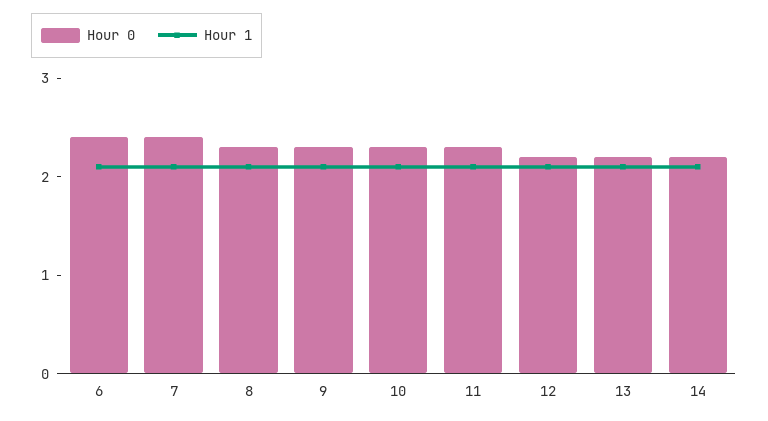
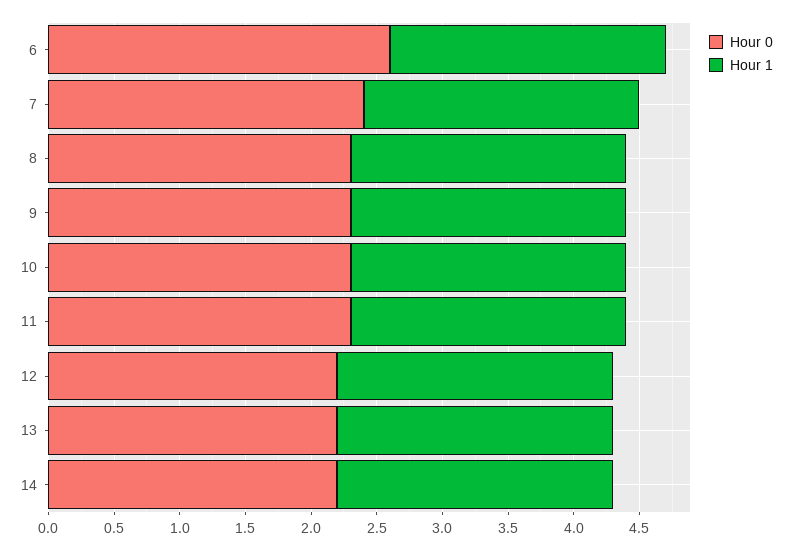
Hour 0, 6: 2.4 -> 2.6

